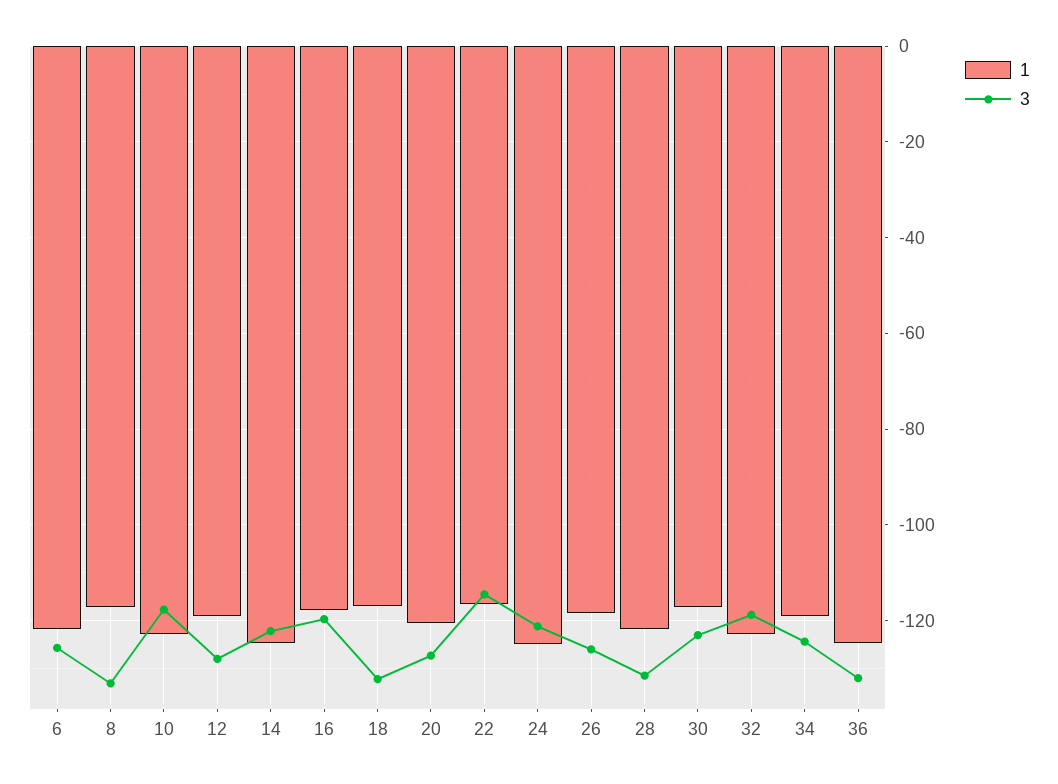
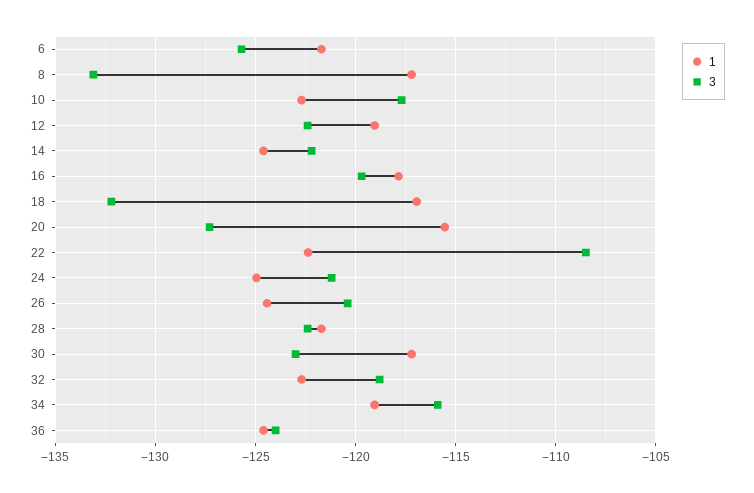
3, 12: -128 -> -122.5
1, 20: -120 -> -115.5
1, 22: -116 -> -122.5
3, 22: -114 -> -108.5
1, 26: -118 -> -124.5
3, 26: -126 -> -120.5
3, 28: -132 -> -122.5
3, 34: -124 -> -116
3, 36: -132 -> -124

